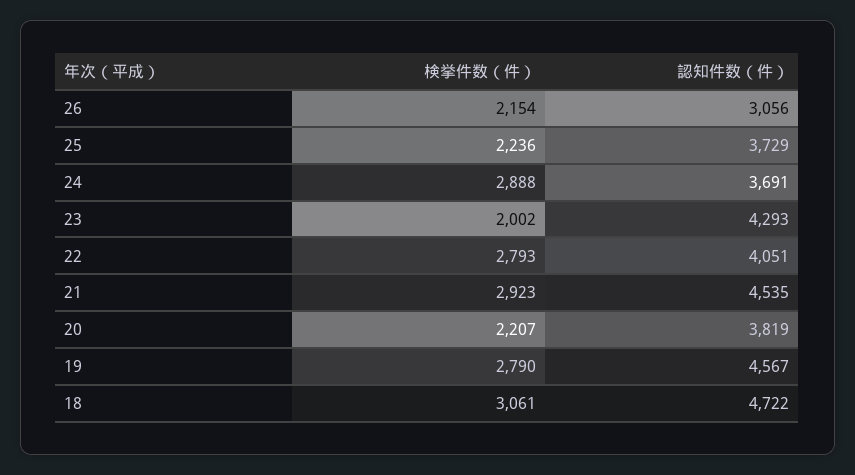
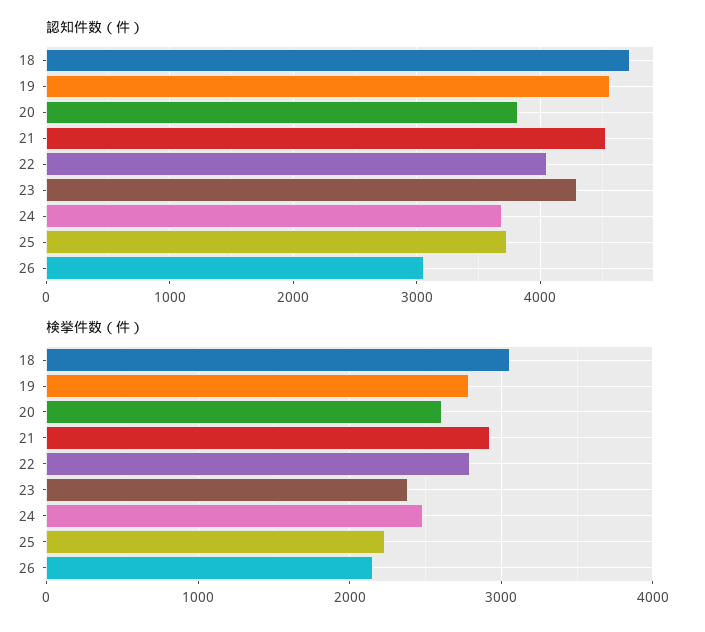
検挙件数（件）, 24: 2888 -> 2500
検挙件数（件）, 23: 2002 -> 2400
検挙件数（件）, 20: 2207 -> 2600

